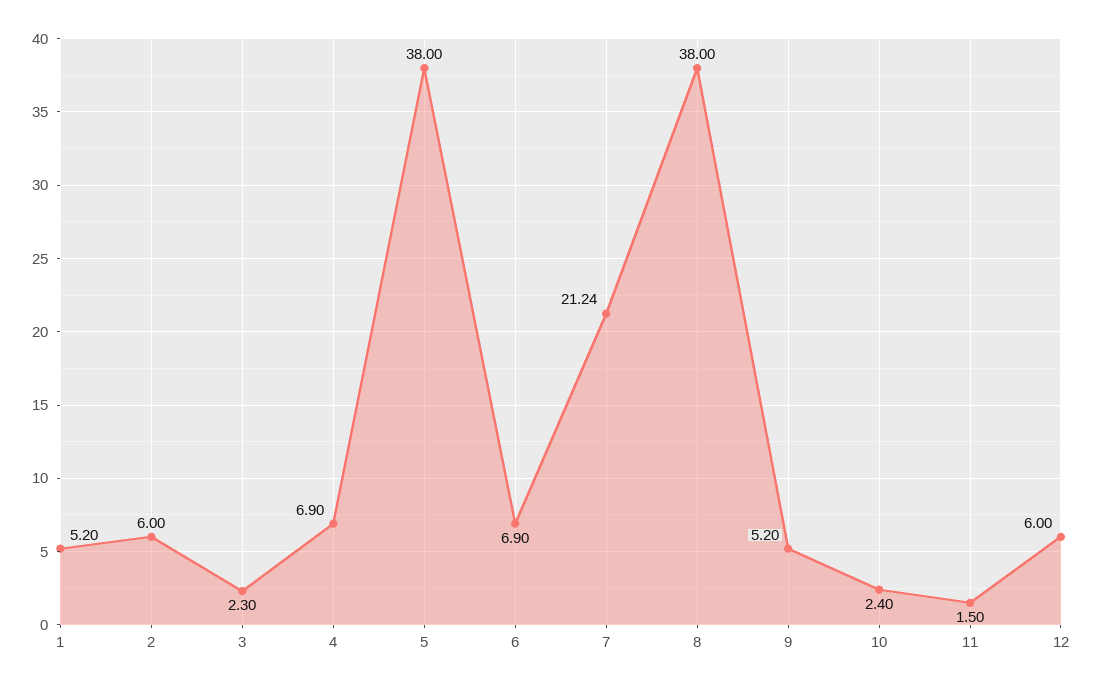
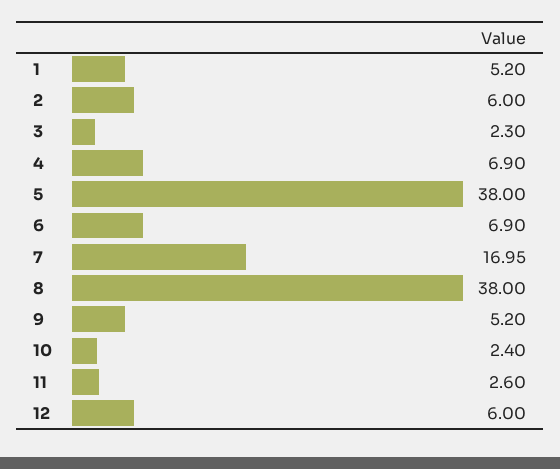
7: 21.24 -> 16.95
11: 1.5 -> 2.6

